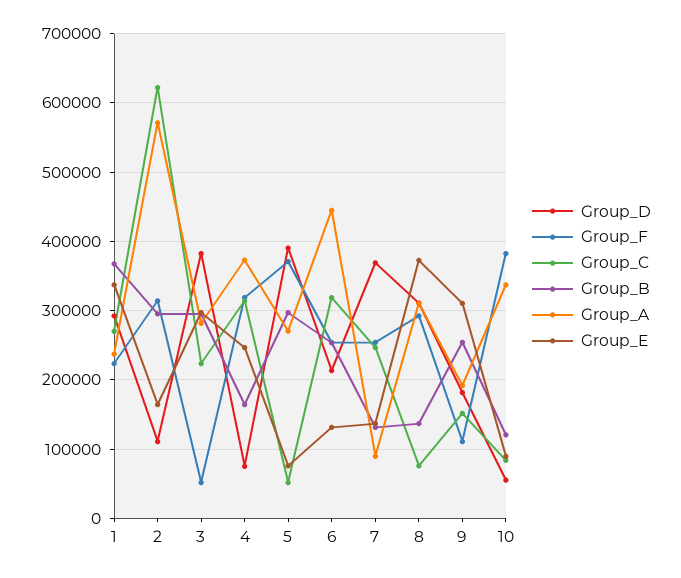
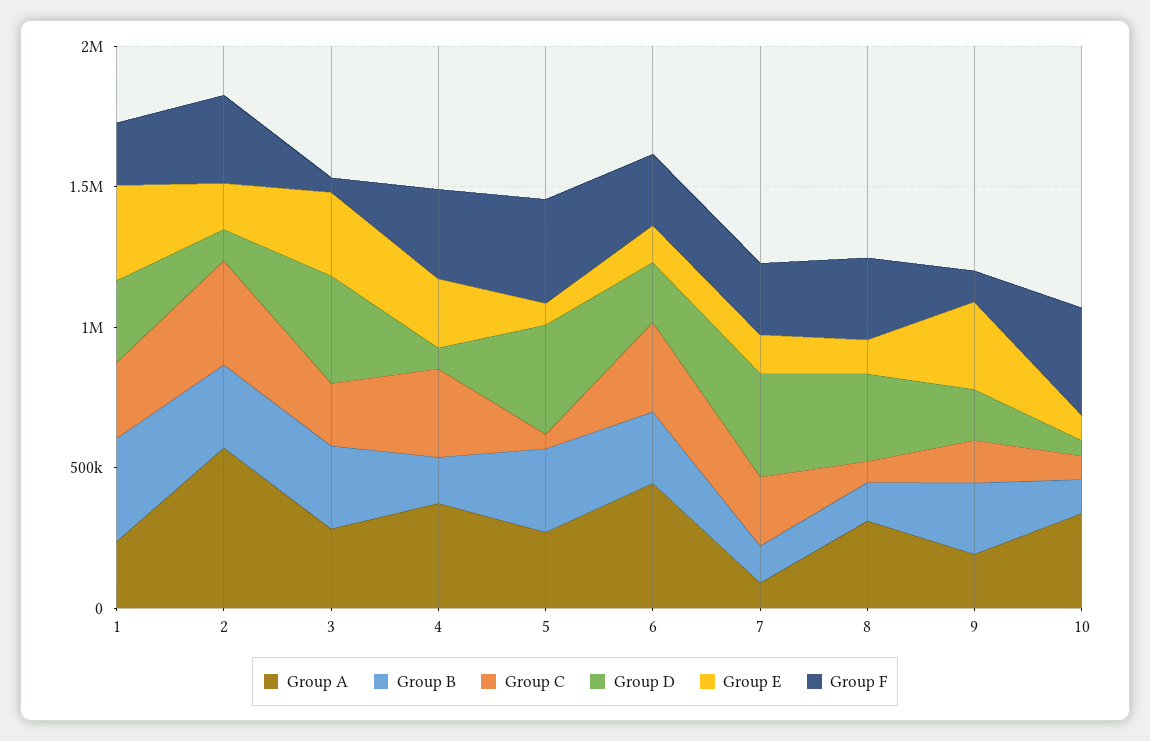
Group_C, 2: 620000 -> 400000
Group_E, 8: 370000 -> 100000

